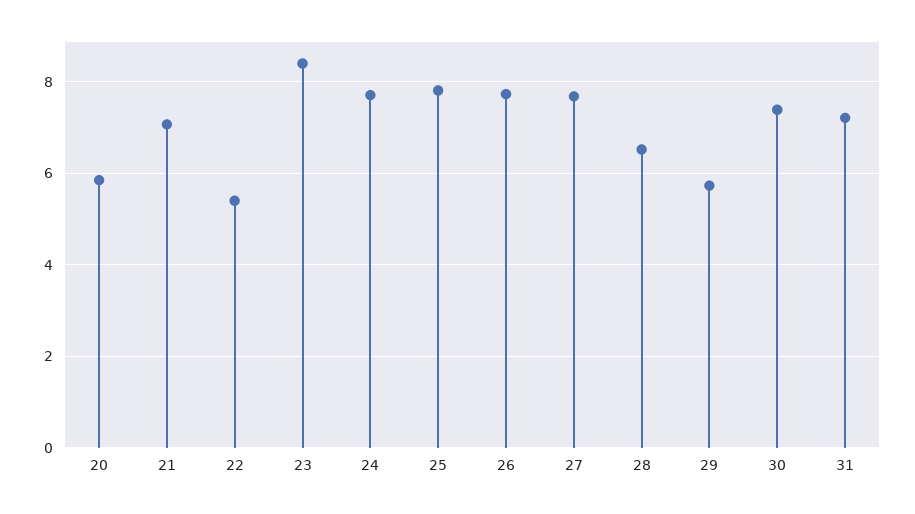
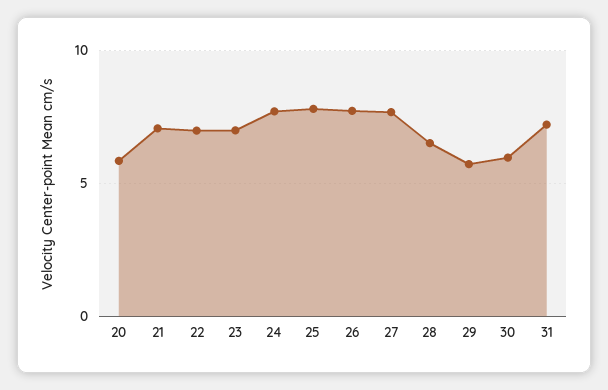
22: 5.4 -> 7
23: 8.4 -> 7
30: 7.4 -> 6

